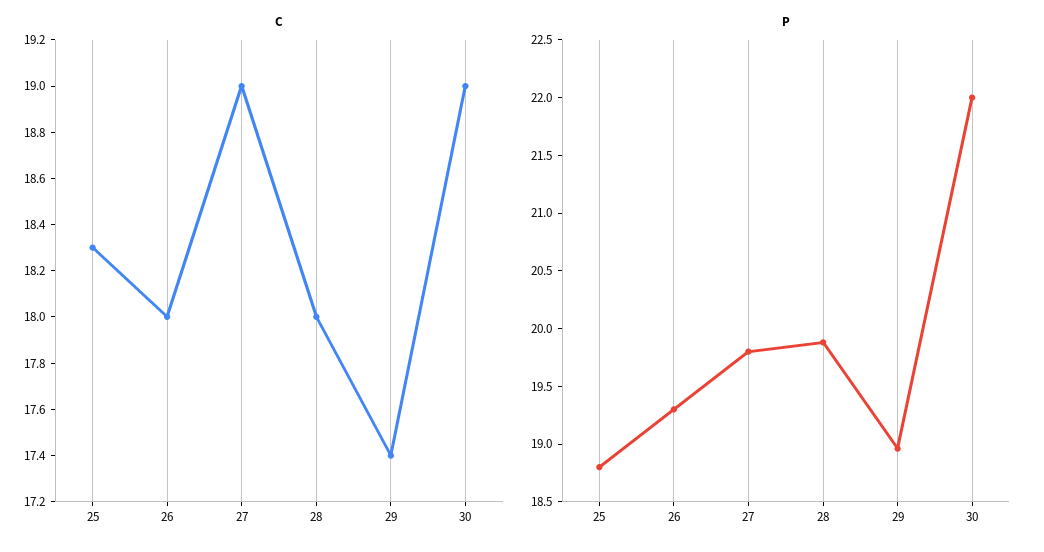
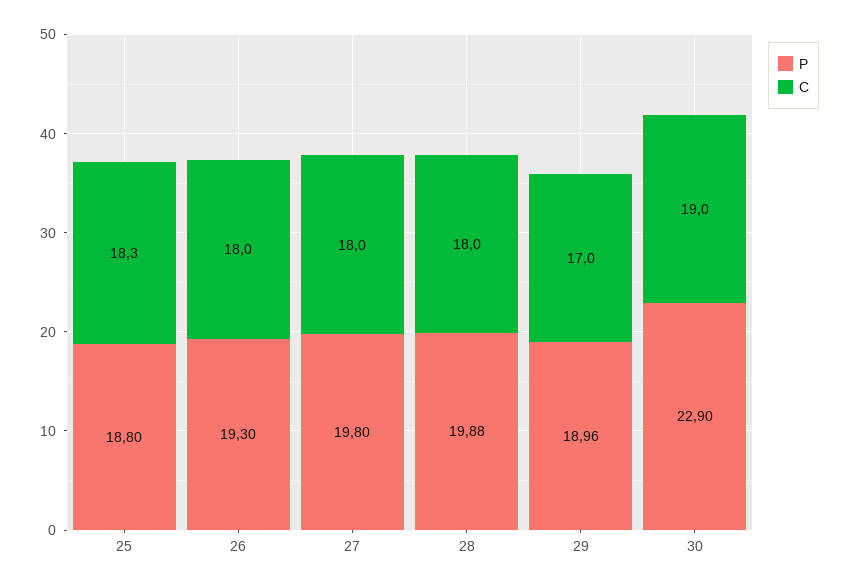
C, 27: 19 -> 18
C, 29: 17.4 -> 17
P, 30: 22 -> 22.9

